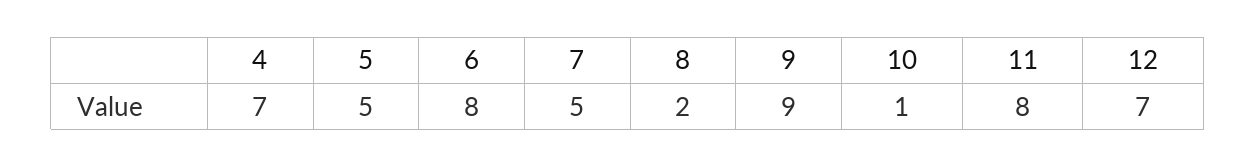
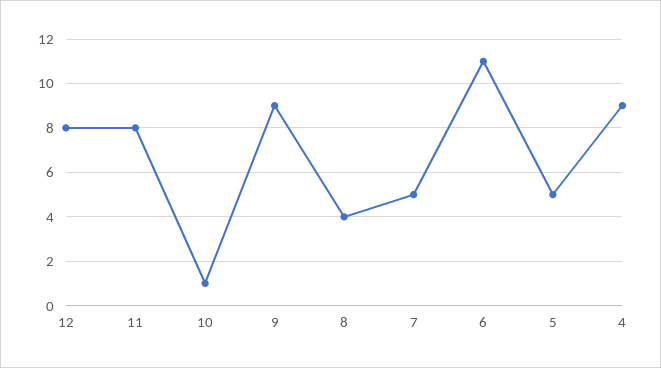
4: 7 -> 9
6: 8 -> 11
8: 2 -> 4
12: 7 -> 8

